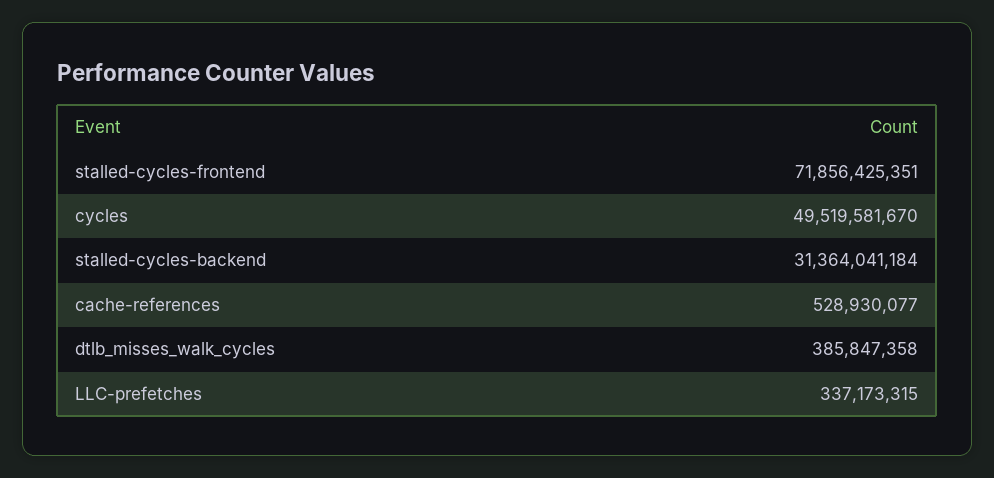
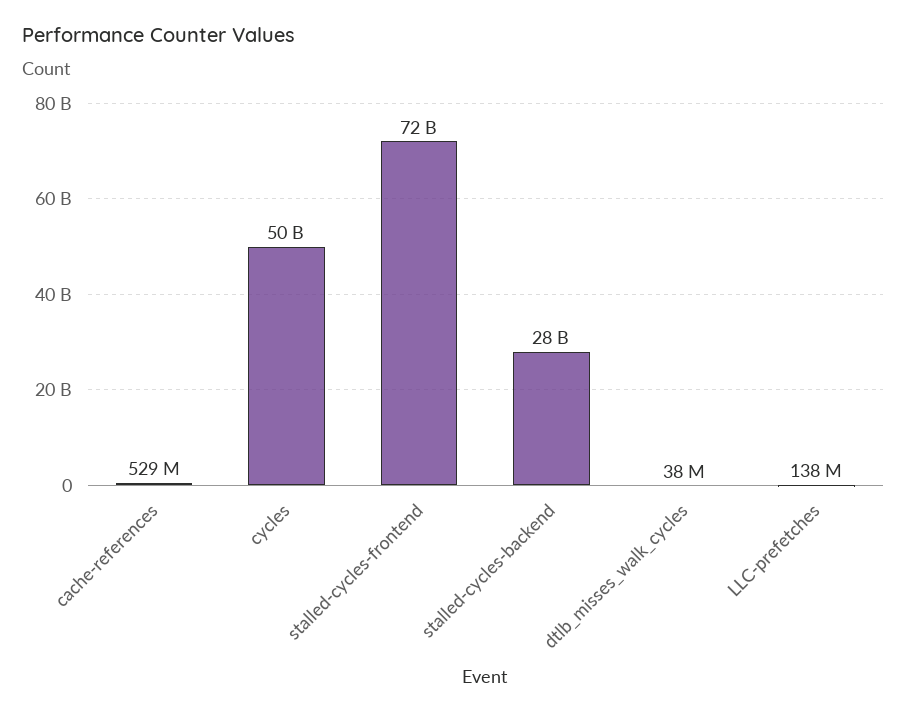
stalled-cycles-backend: 31364041184 -> 28000000000
dtlb_misses_walk_cycles: 385847358 -> 38000000
LLC-prefetches: 337173315 -> 138000000

